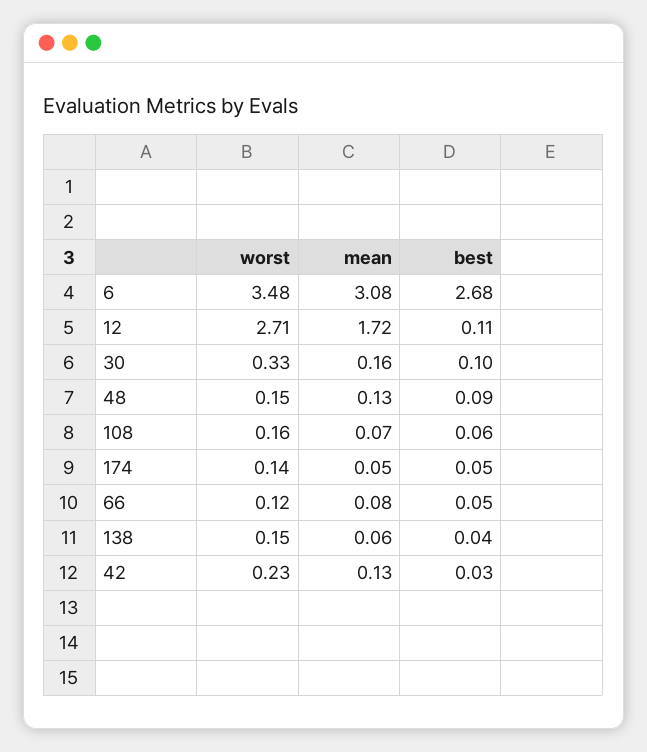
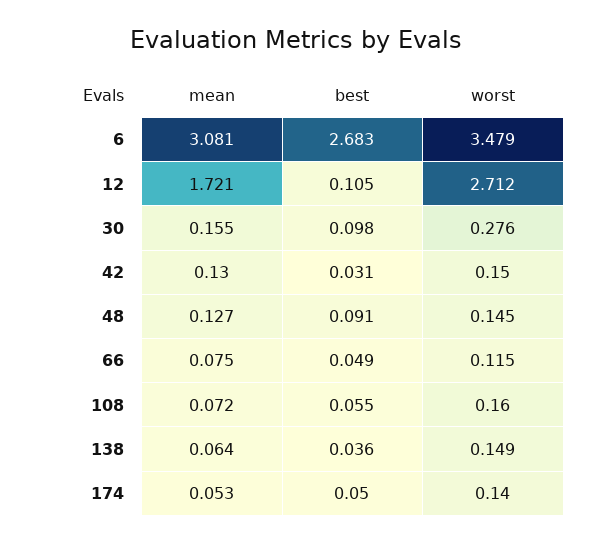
worst, 30: 0.33 -> 0.276
worst, 42: 0.23 -> 0.15

